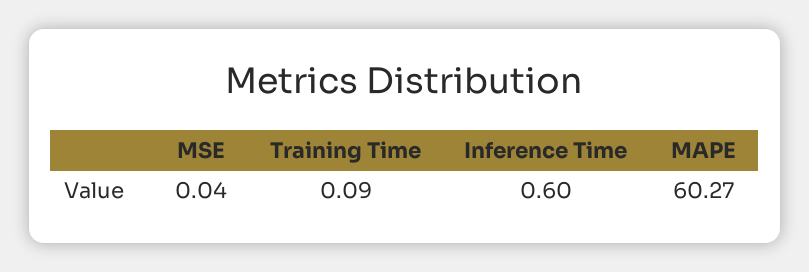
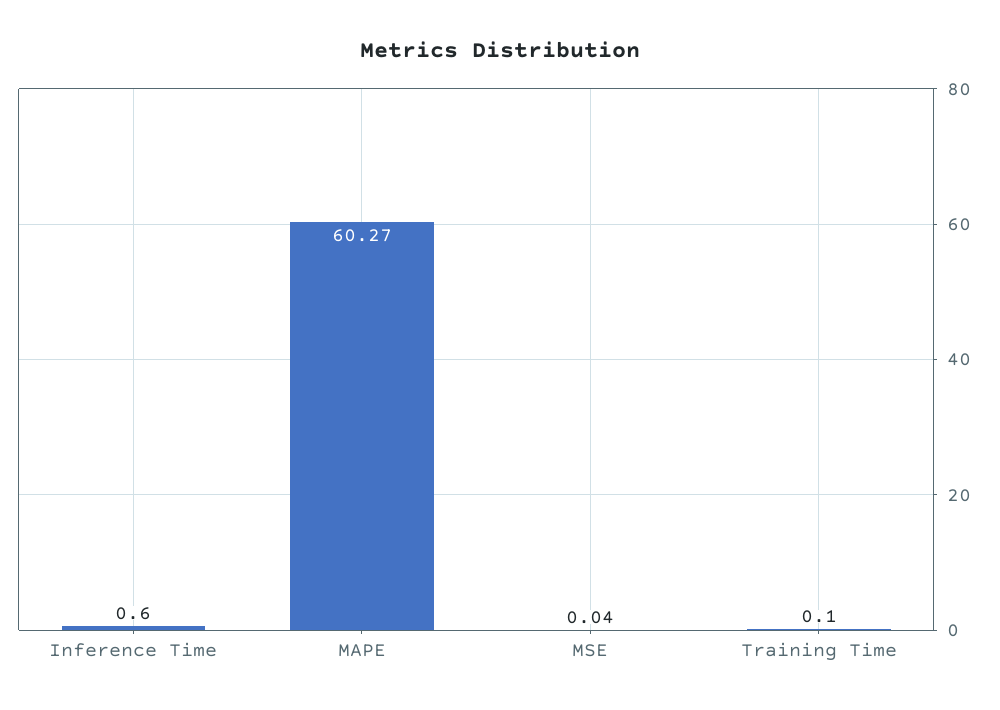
Training Time: 0.09 -> 0.1

